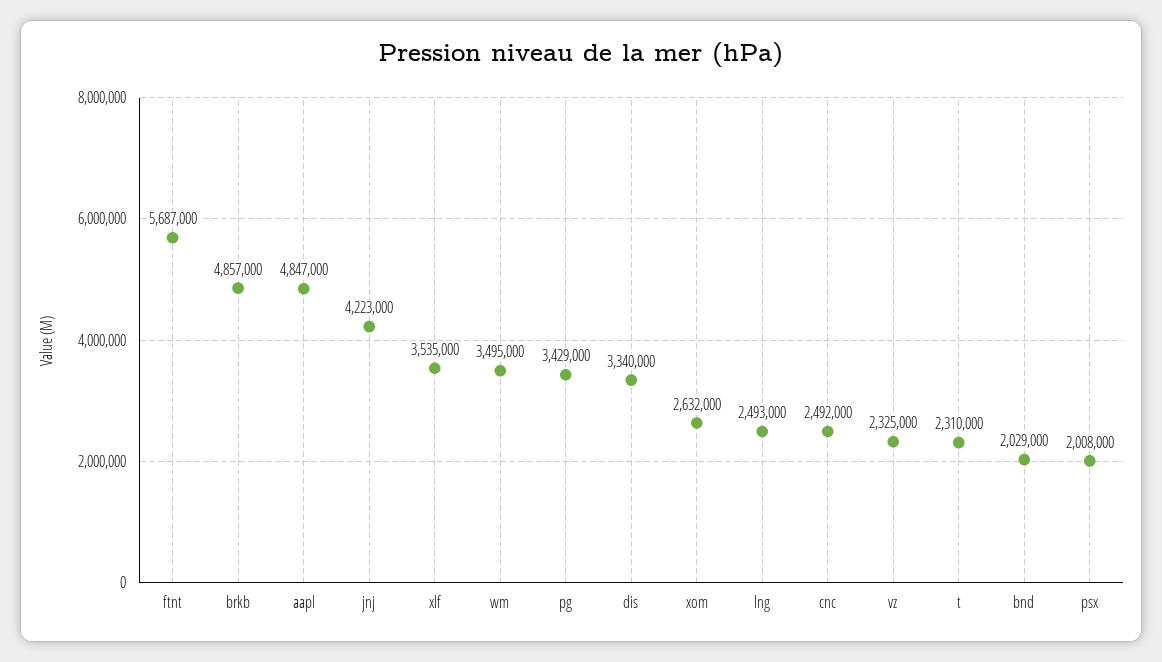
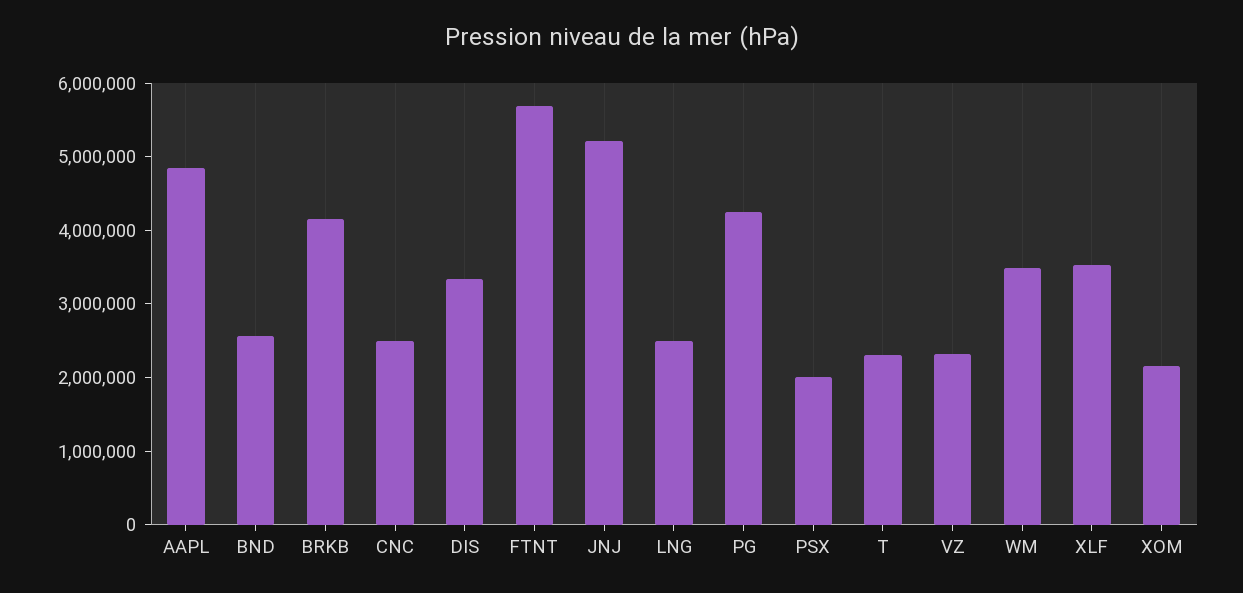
brkb: 4857000 -> 4200000
jnj: 4223000 -> 5200000
pg: 3429000 -> 4200000
xom: 2632000 -> 2200000
bnd: 2029000 -> 2600000

